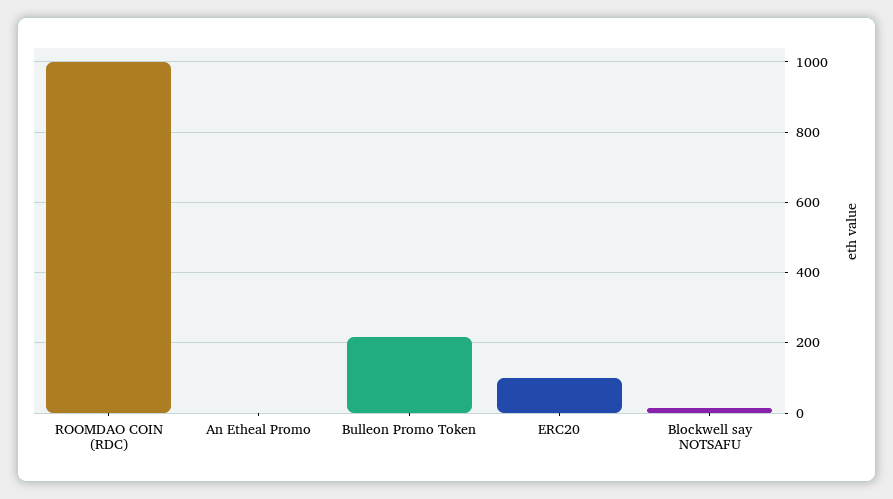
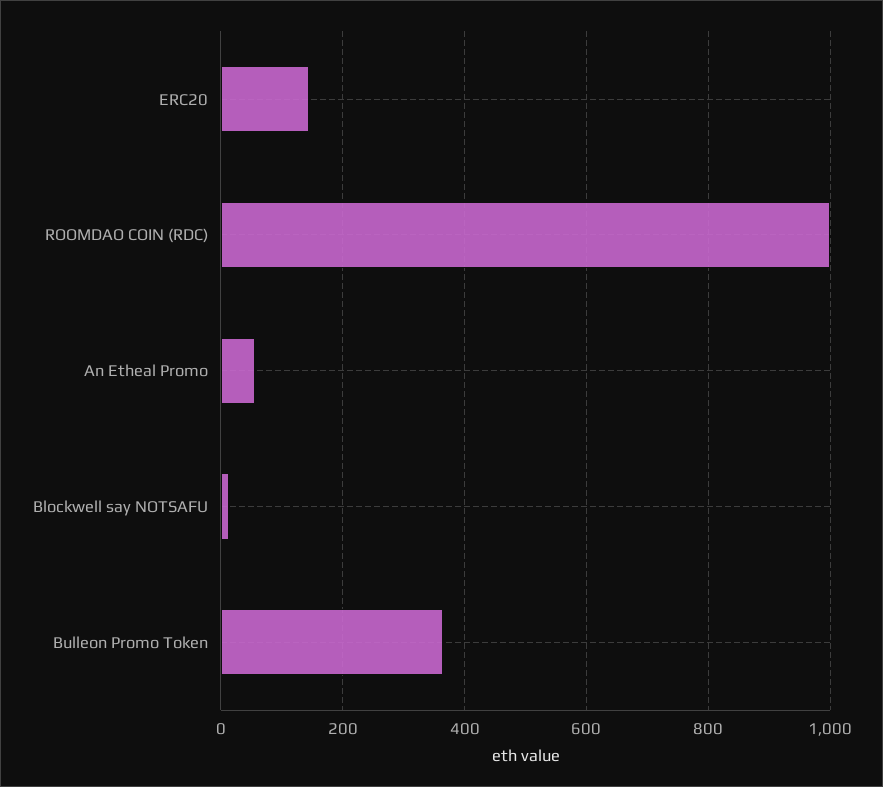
An Etheal Promo: 0 -> 60
Bulleon Promo Token: 220 -> 360
ERC20: 100 -> 140

